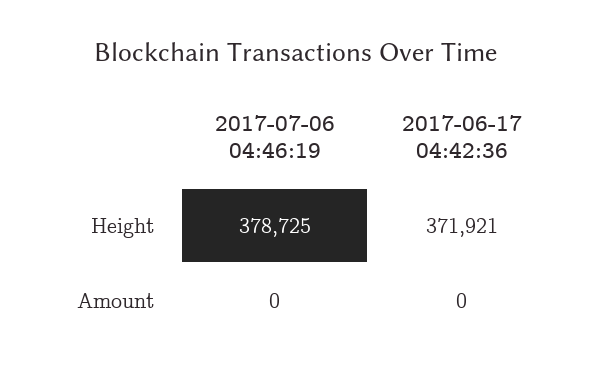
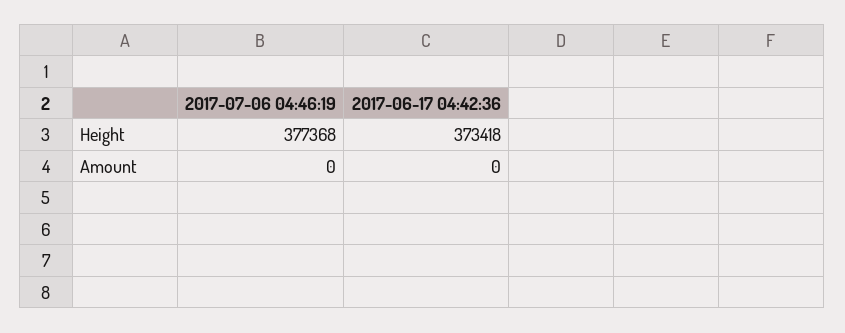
2017-07-06 04:46:19, Height: 378725 -> 377368
2017-06-17 04:42:36, Height: 371921 -> 373418

